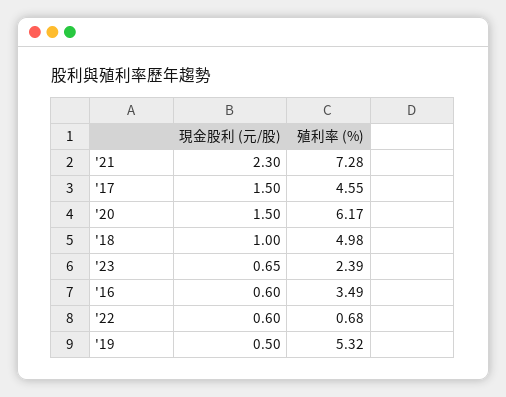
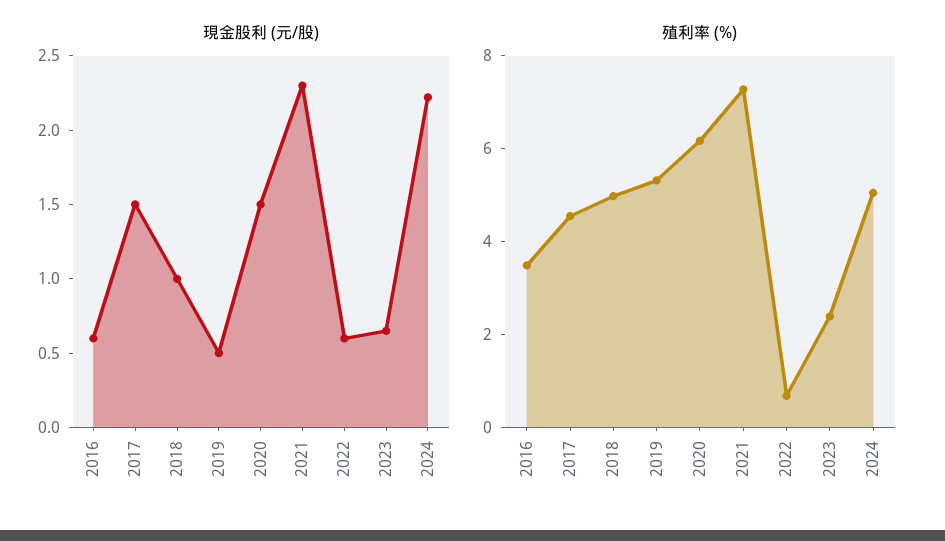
現金股利 (元/股), 2024: none -> 2.2
殖利率 (%), 2024: none -> 5

